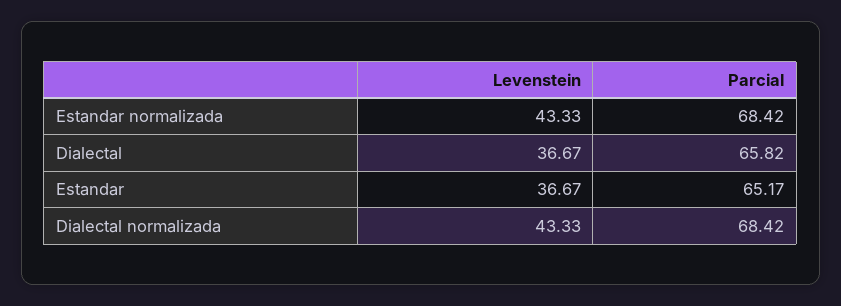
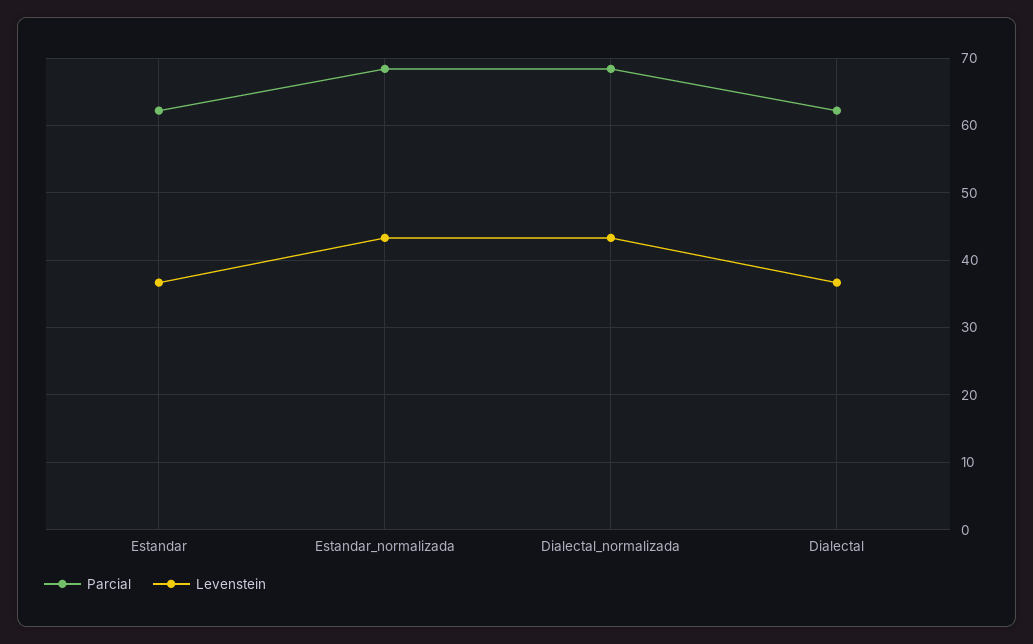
Parcial, Dialectal: 65.82 -> 62
Parcial, Estandar: 65.17 -> 62

